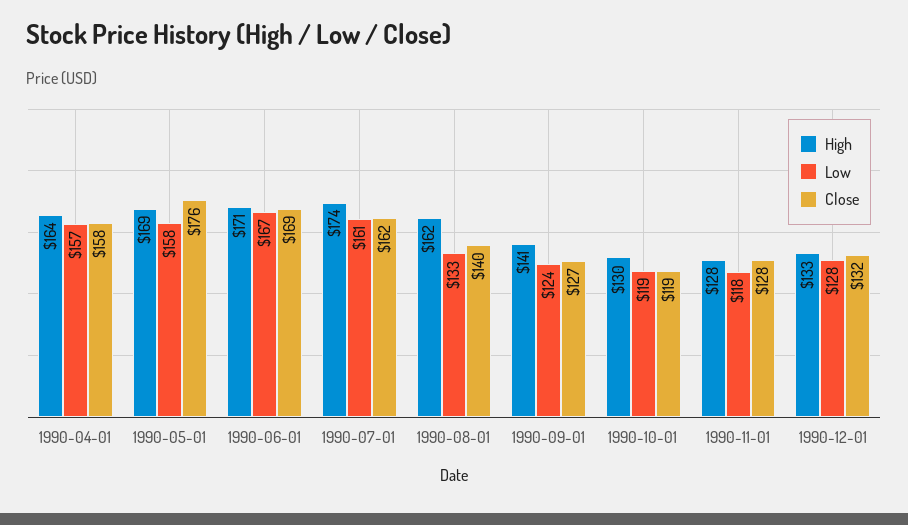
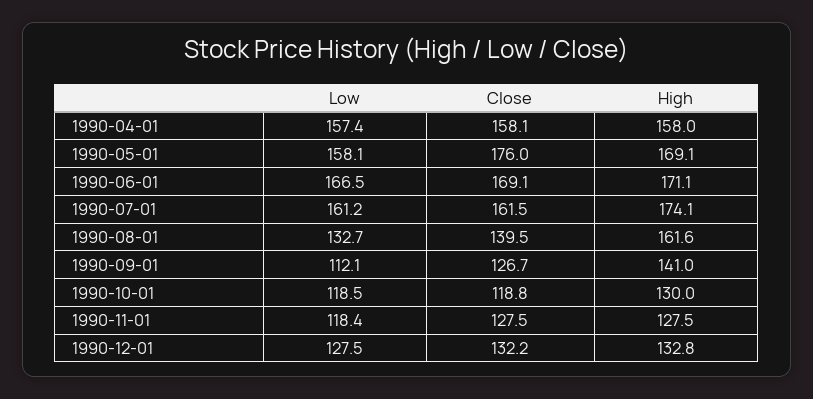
High, 1990-04-01: 164 -> 158
Low, 1990-09-01: 124 -> 112.1

